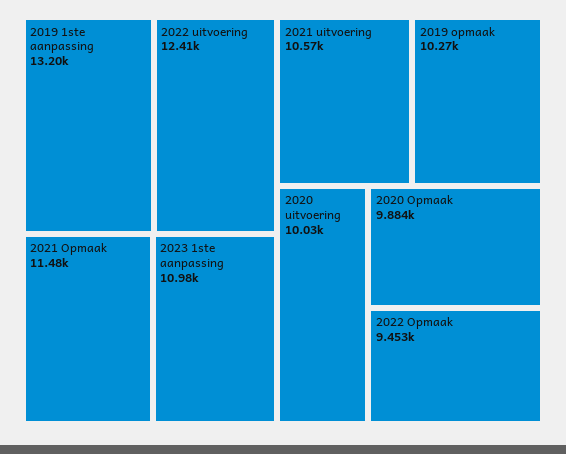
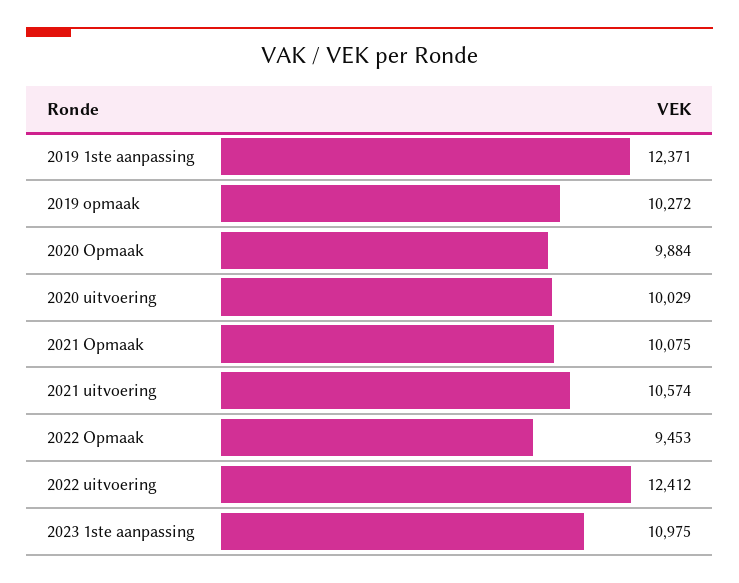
2019 1ste aanpassing: 13200 -> 12371
2021 Opmaak: 11480 -> 10075

